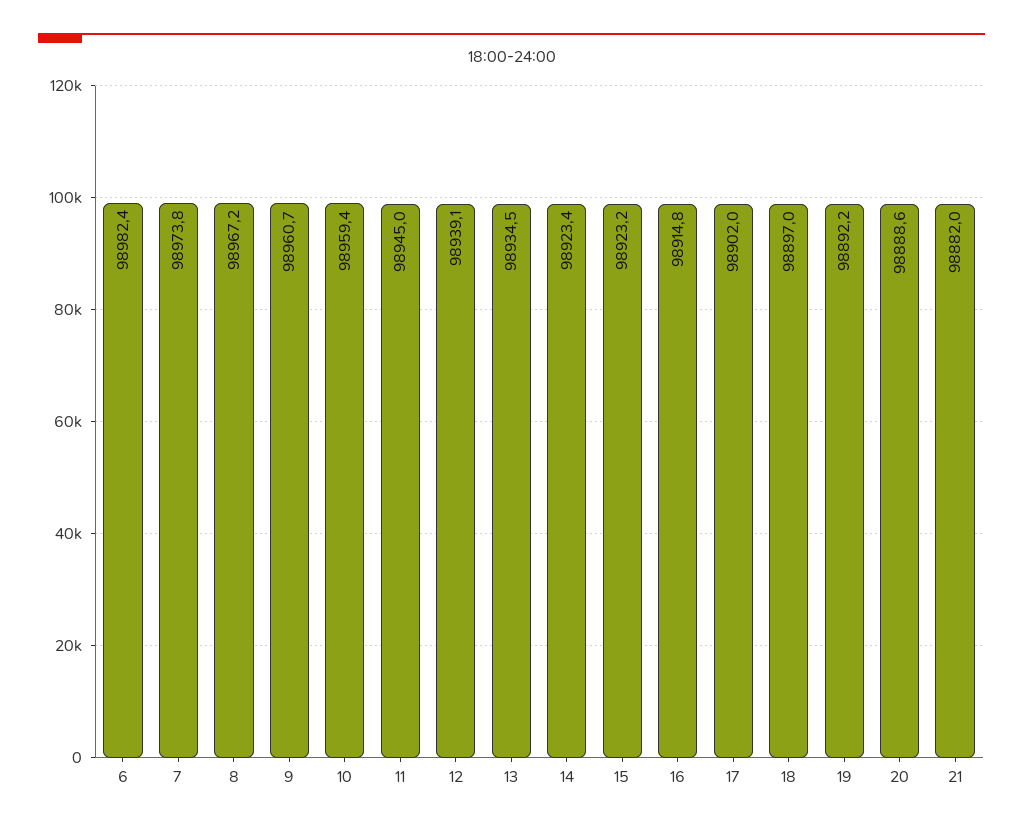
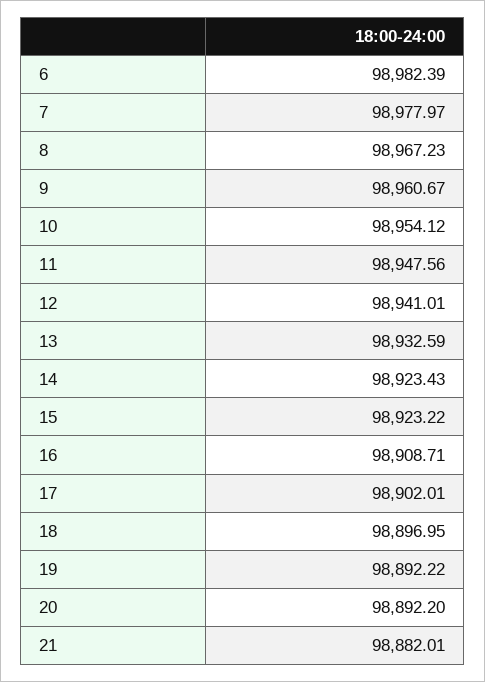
7: 98973.8 -> 98977.97
10: 98959.4 -> 98954.12
11: 98945 -> 98947.56
12: 98939.1 -> 98941.01
13: 98934.5 -> 98932.59
16: 98914.8 -> 98908.71
20: 98888.6 -> 98892.2

